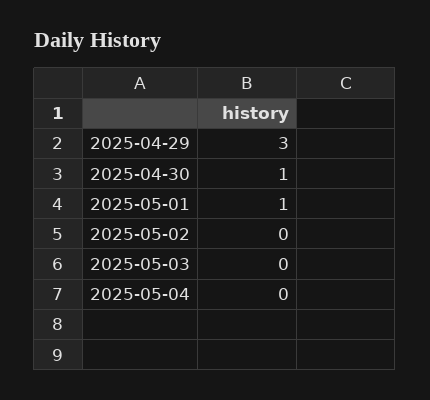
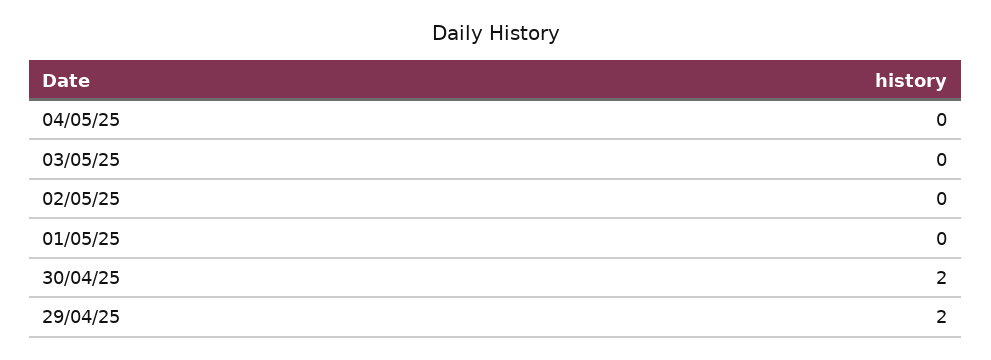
2025-04-29: 3 -> 2
2025-04-30: 1 -> 2
2025-05-01: 1 -> 0

